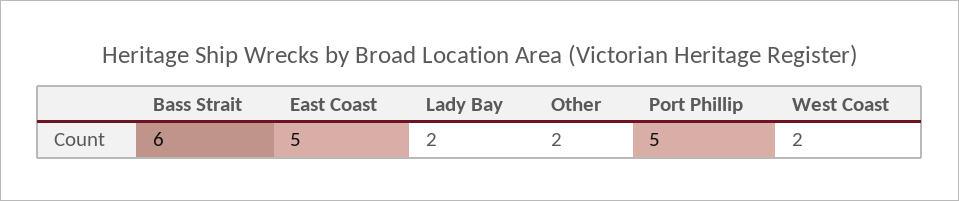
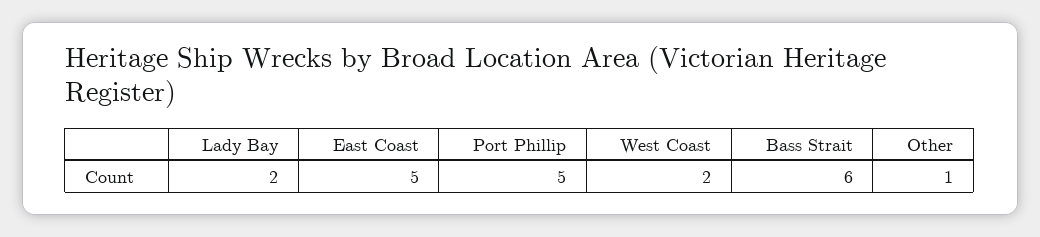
Other: 2 -> 1

